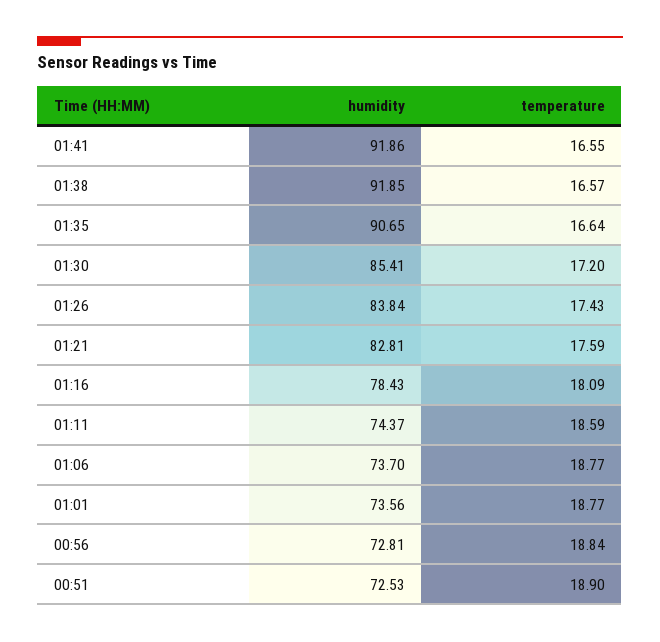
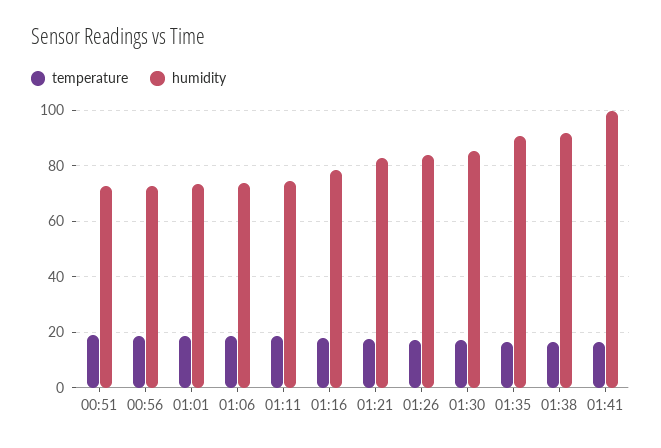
humidity, 01:41: 91.86 -> 100

